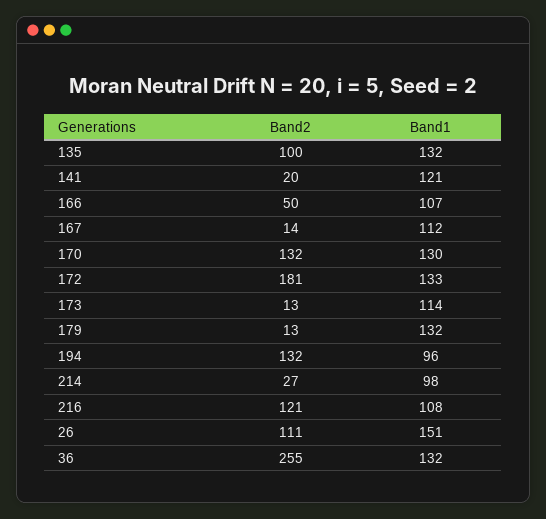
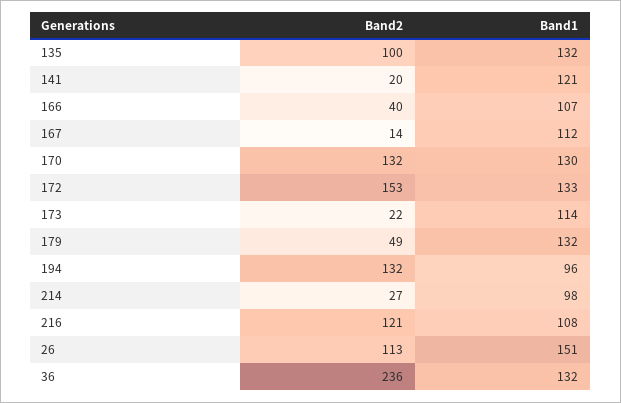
Band2, 166: 50 -> 40
Band2, 172: 181 -> 153
Band2, 173: 13 -> 22
Band2, 179: 13 -> 49
Band2, 26: 111 -> 113
Band2, 36: 255 -> 236

